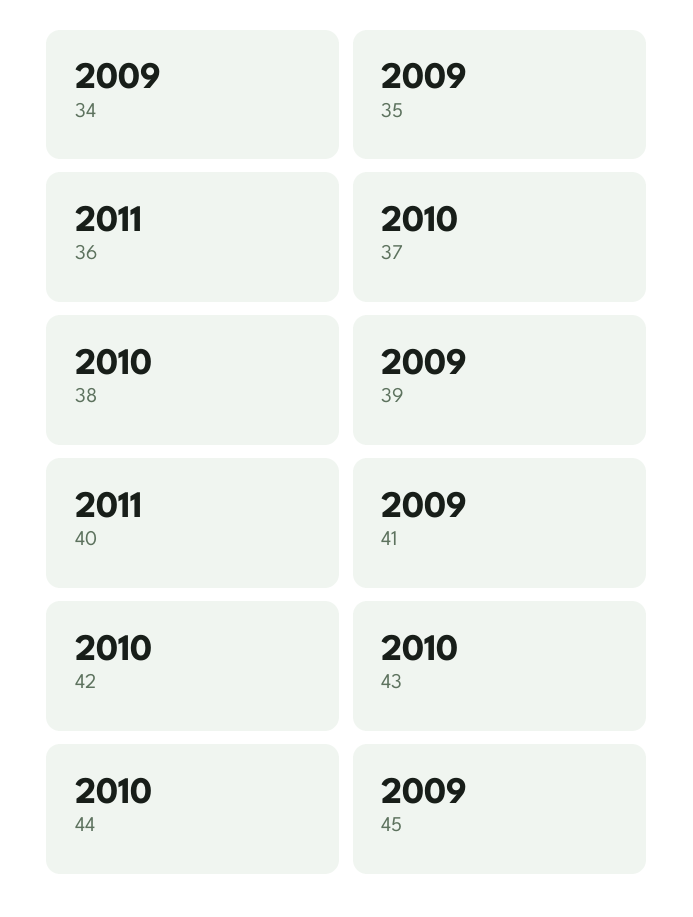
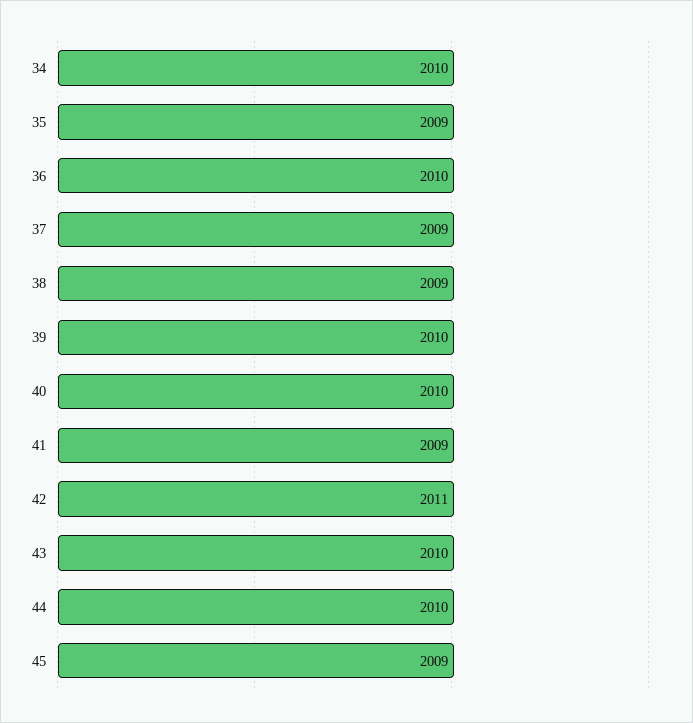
34: 2009 -> 2010
36: 2011 -> 2010
37: 2010 -> 2009
38: 2010 -> 2009
39: 2009 -> 2010
40: 2011 -> 2010
42: 2010 -> 2011

